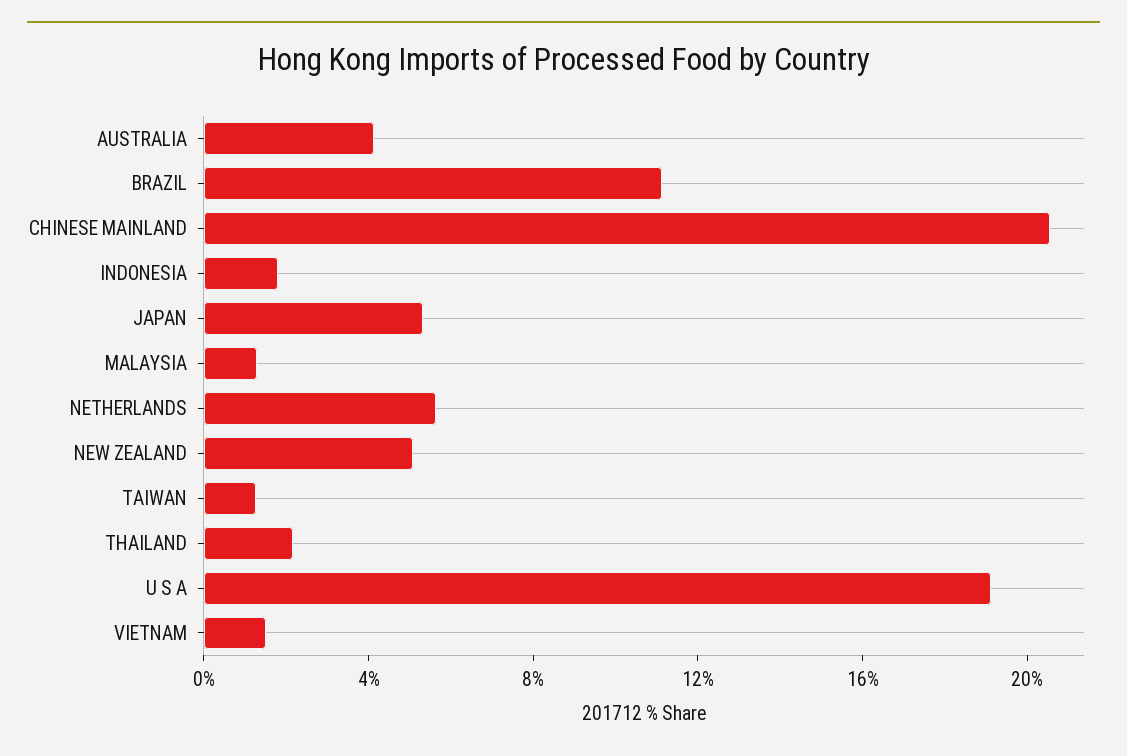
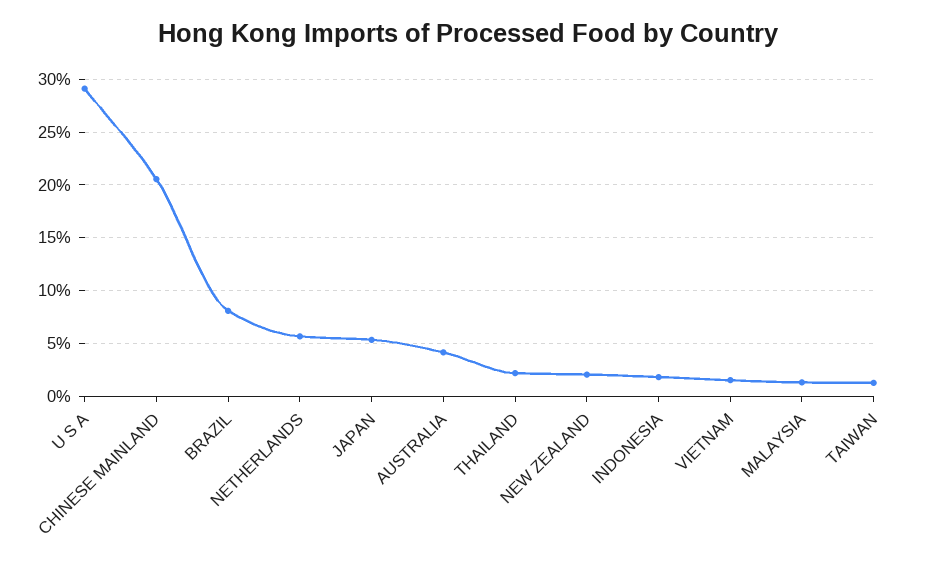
BRAZIL: 11 -> 8
NEW ZEALAND: 5 -> 2
U S A: 19 -> 29

